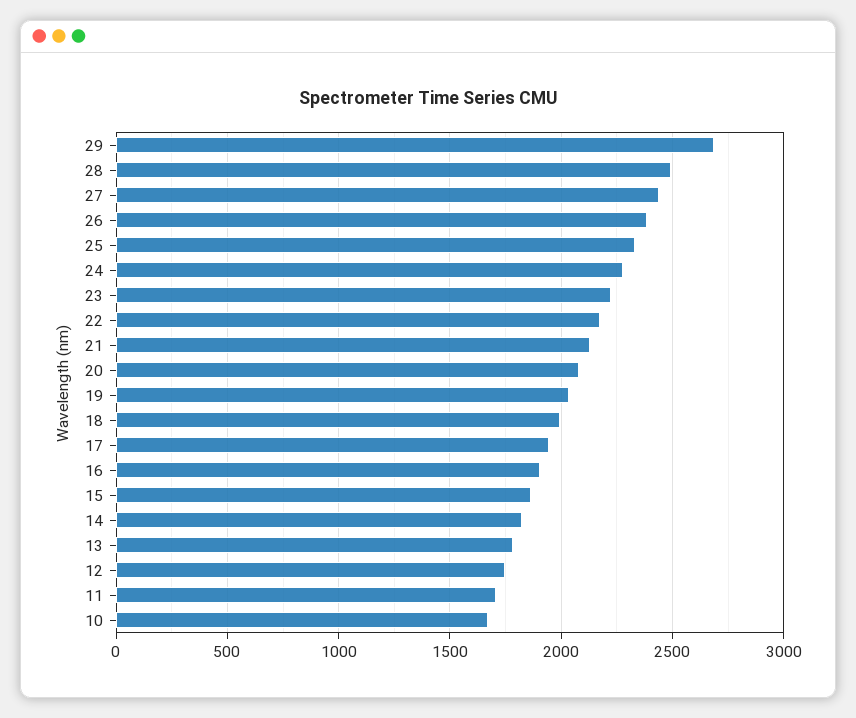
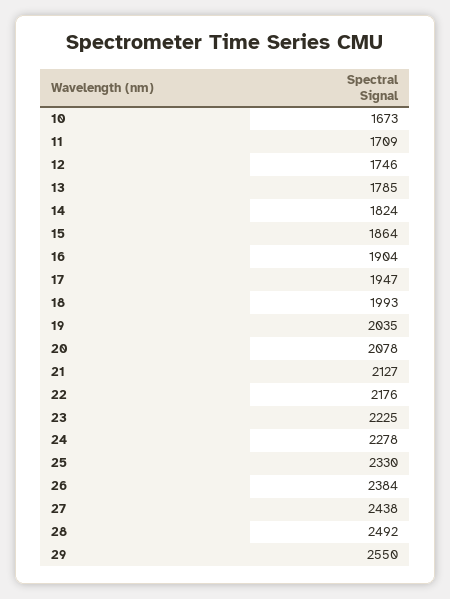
29: 2700 -> 2550

